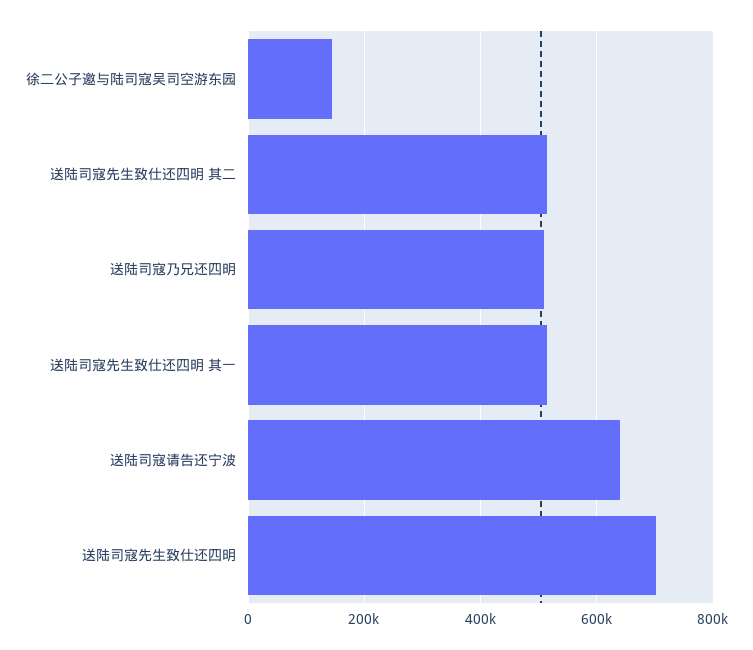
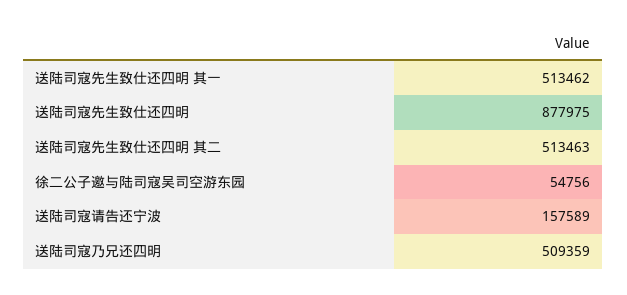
徐二公子邀与陆司寇吴司空游东园: 140000 -> 54756
送陆司寇请告还宁波: 640000 -> 157589
送陆司寇先生致仕还四明: 700000 -> 877975

